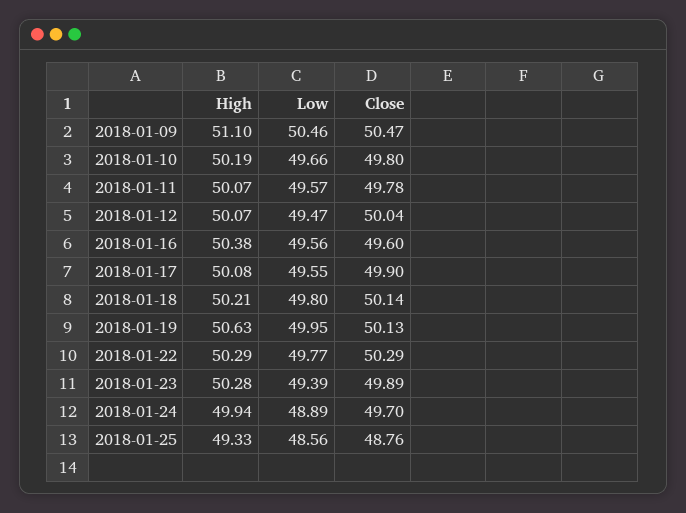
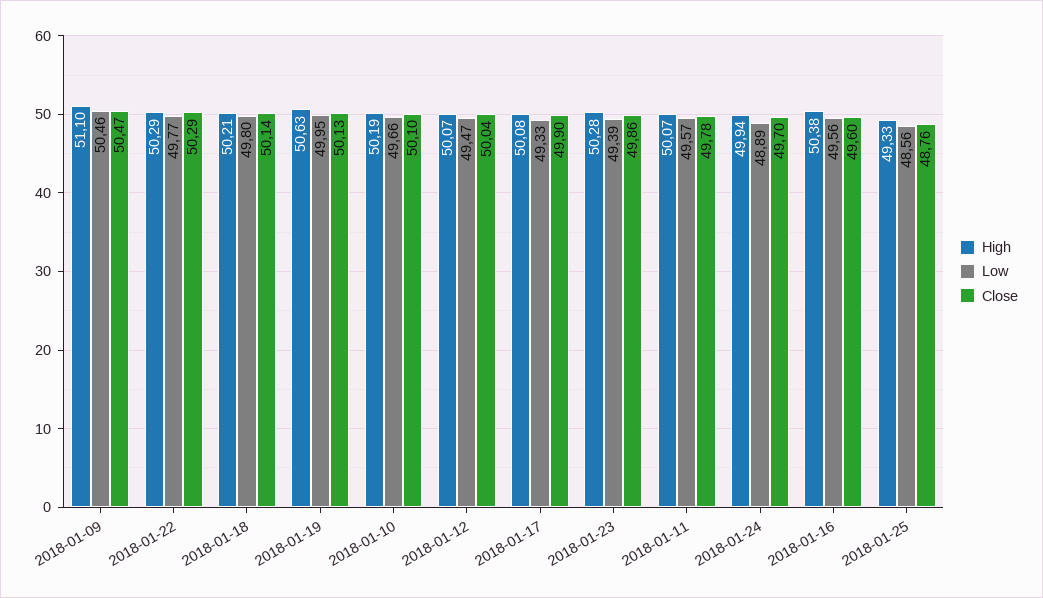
Close, 2018-01-10: 49.8 -> 50.1
Low, 2018-01-17: 49.55 -> 49.33
Close, 2018-01-23: 49.89 -> 49.86

